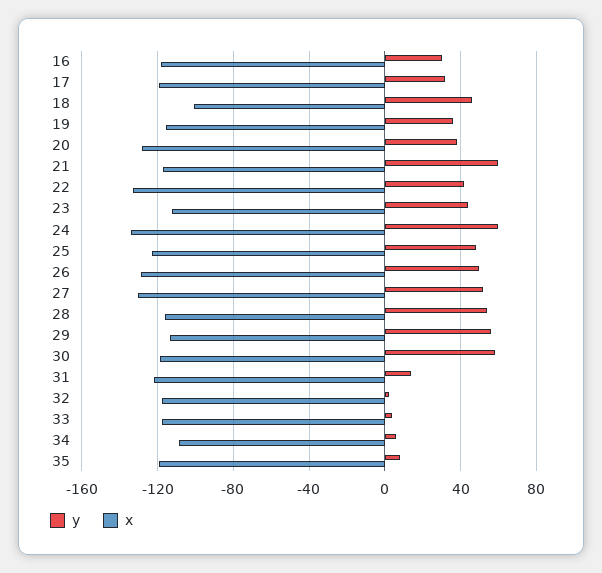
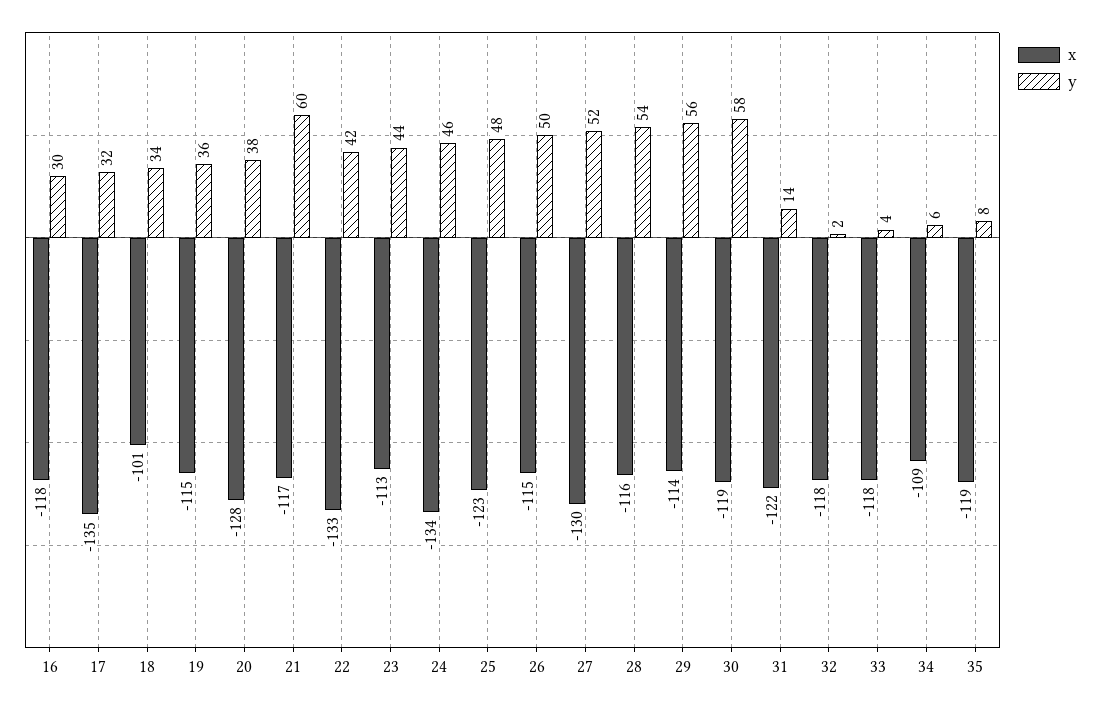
x, 17: -120 -> -135
y, 18: 45 -> 34
y, 24: 60 -> 46
x, 26: -130 -> -115

